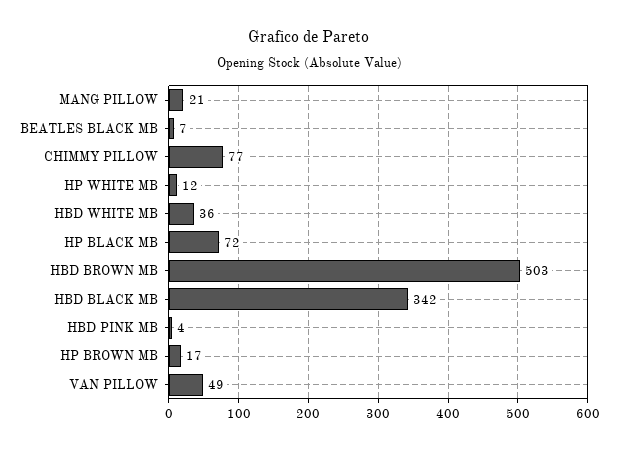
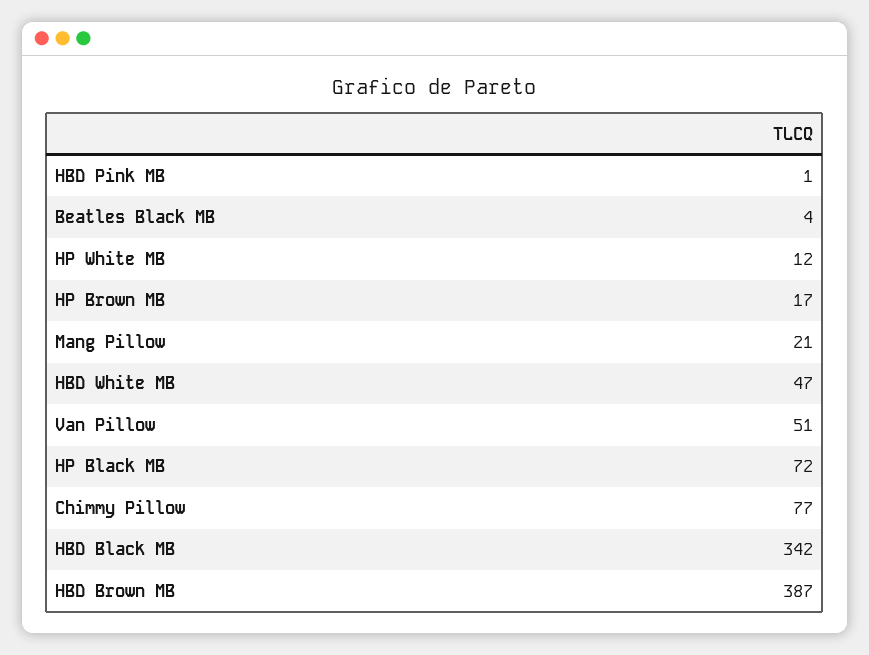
BEATLES BLACK MB: 7 -> 4
HBD WHITE MB: 36 -> 47
HBD BROWN MB: 503 -> 387
HBD PINK MB: 4 -> 1
VAN PILLOW: 49 -> 51

